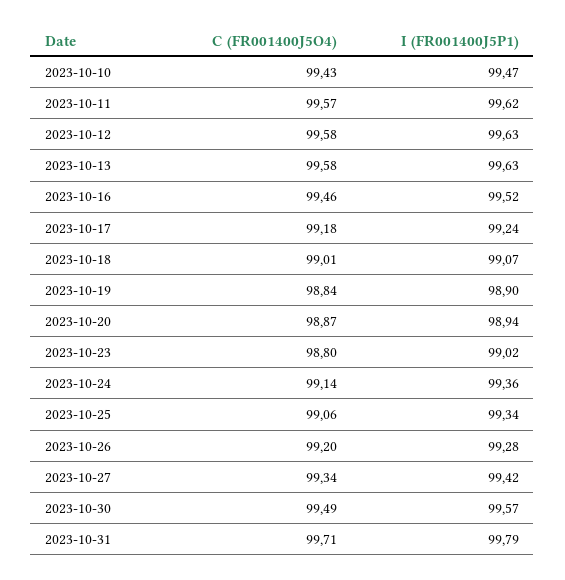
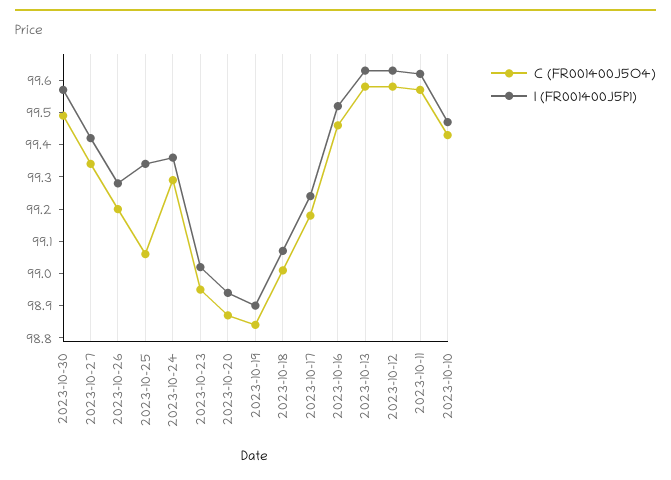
C (FR001400J5O4), 2023-10-23: 98.8 -> 98.95
C (FR001400J5O4), 2023-10-24: 99.14 -> 99.3
C (FR001400J5O4), 2023-10-31: 99.71 -> none
I (FR001400J5P1), 2023-10-31: 99.79 -> none

